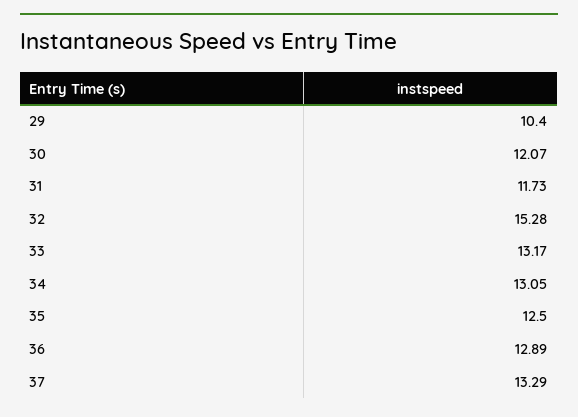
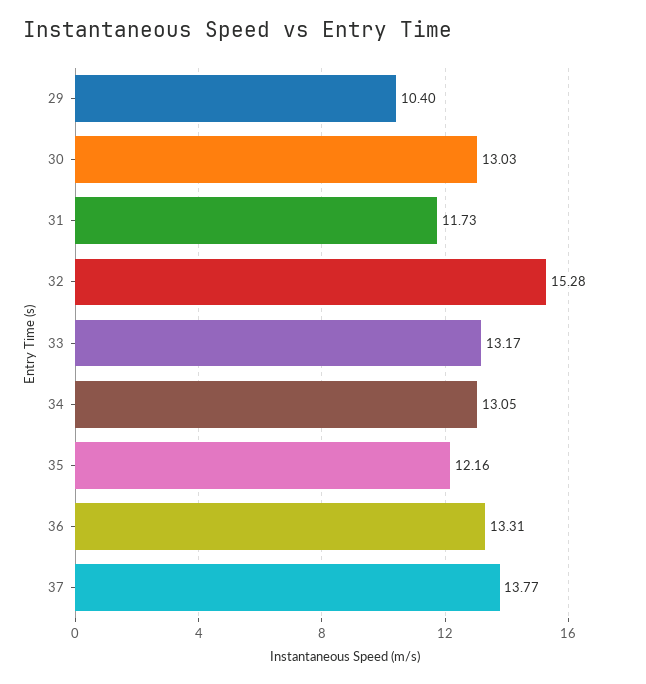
30: 12.07 -> 13.03
35: 12.5 -> 12.16
36: 12.89 -> 13.31
37: 13.29 -> 13.77

